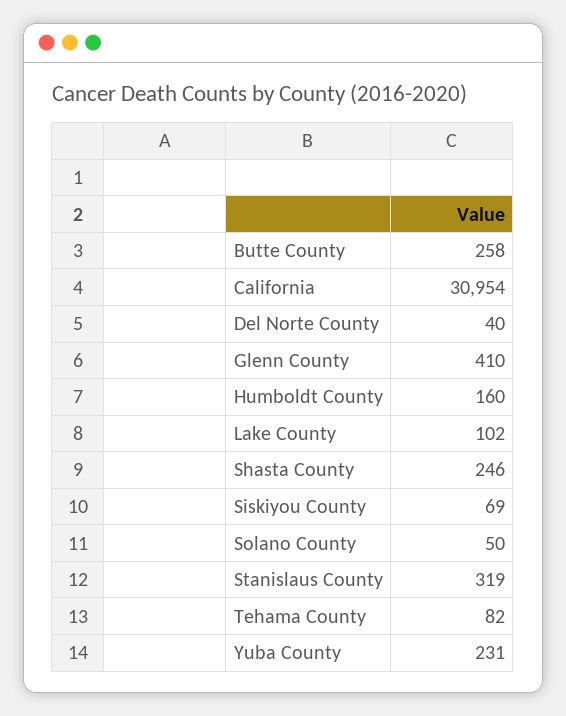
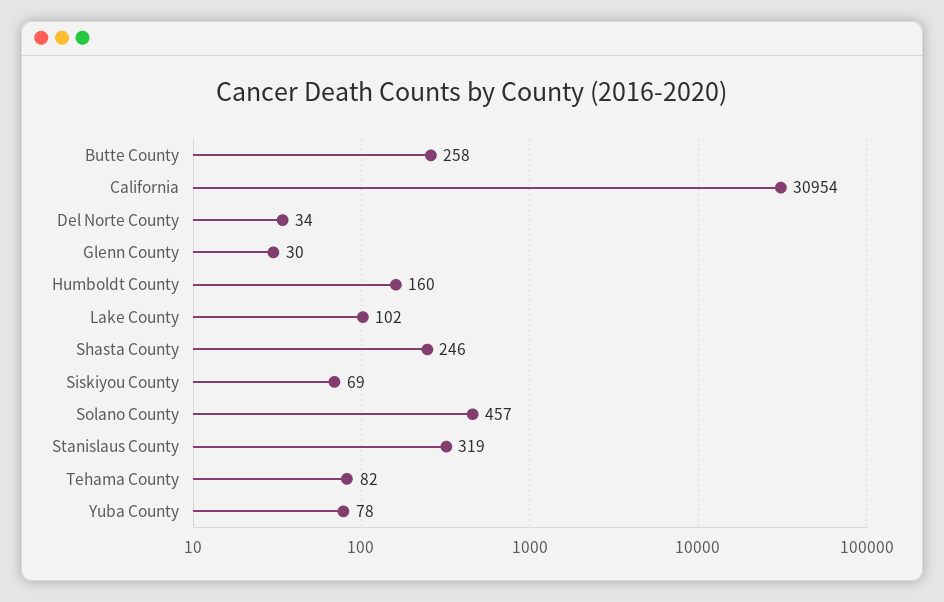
Del Norte County: 40 -> 34
Glenn County: 410 -> 30
Solano County: 50 -> 457
Yuba County: 231 -> 78

